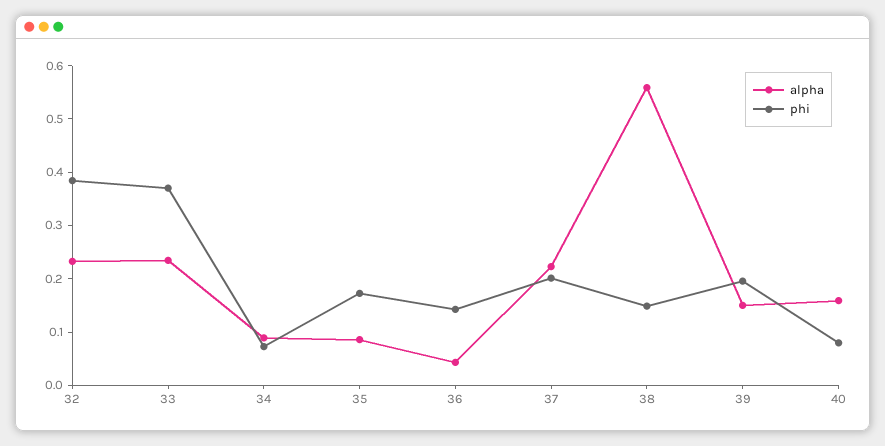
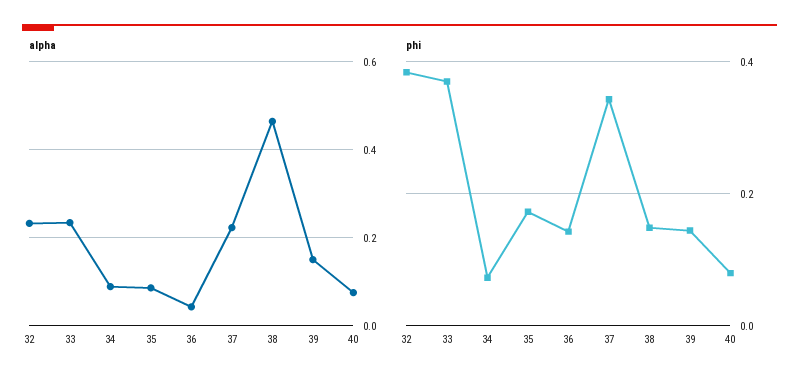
phi, 37: 0.2 -> 0.34
alpha, 38: 0.56 -> 0.46
phi, 39: 0.2 -> 0.14
alpha, 40: 0.16 -> 0.08

